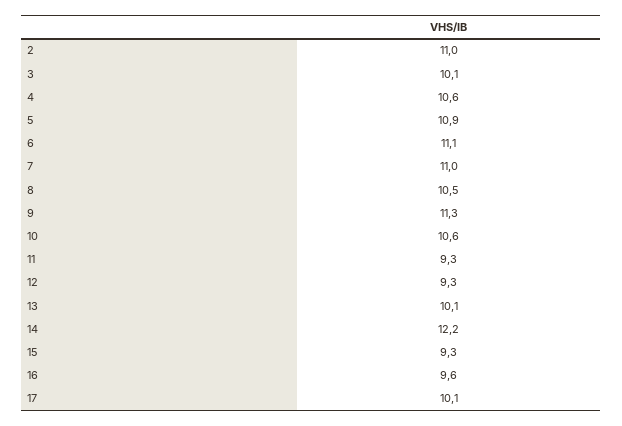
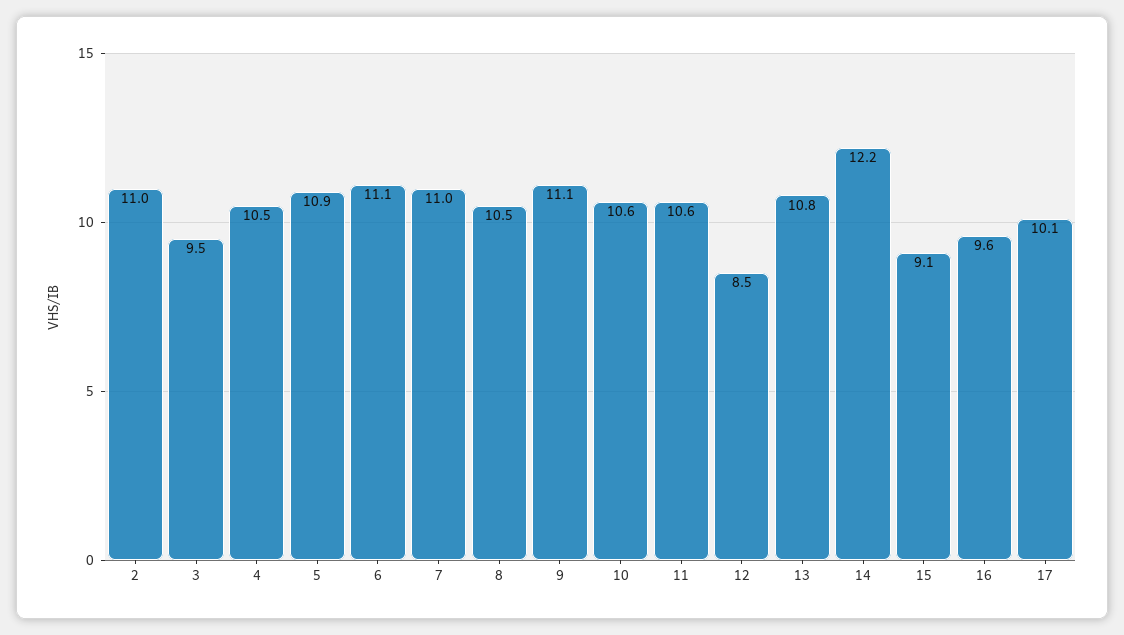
3: 10.1 -> 9.5
4: 10.6 -> 10.5
9: 11.3 -> 11.1
11: 9.3 -> 10.6
12: 9.3 -> 8.5
13: 10.1 -> 10.8
15: 9.3 -> 9.1

